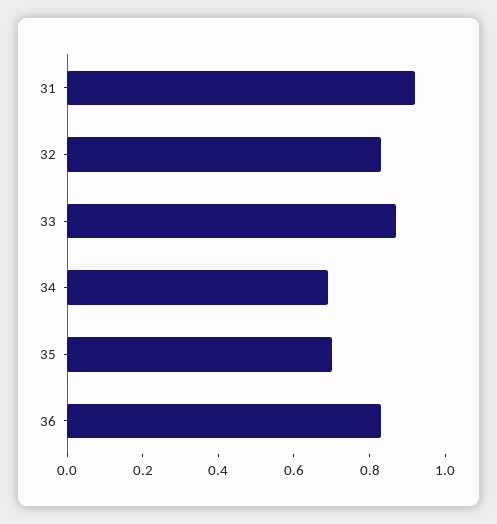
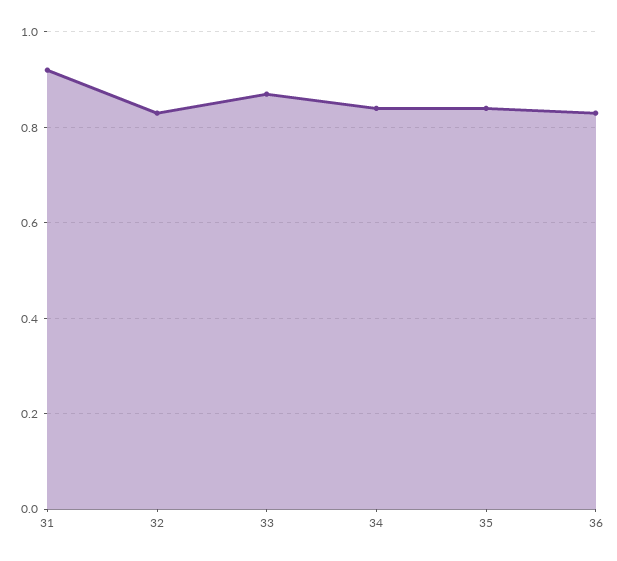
34: 0.7 -> 0.85
35: 0.7 -> 0.85

